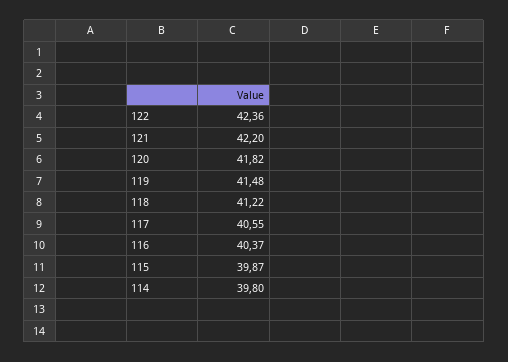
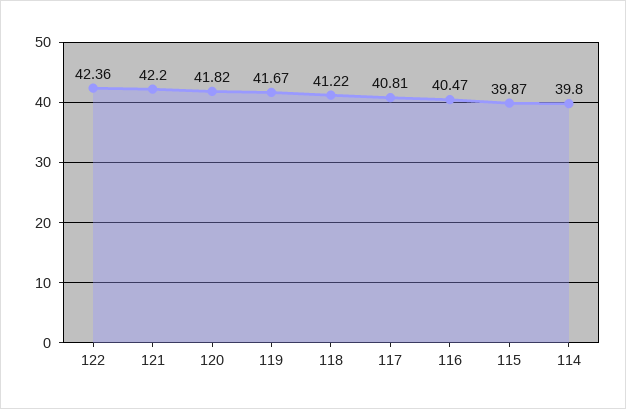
119: 41.48 -> 41.67
117: 40.55 -> 40.81
116: 40.37 -> 40.47

